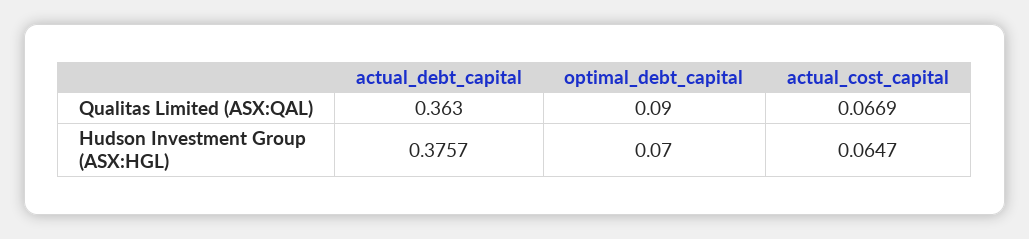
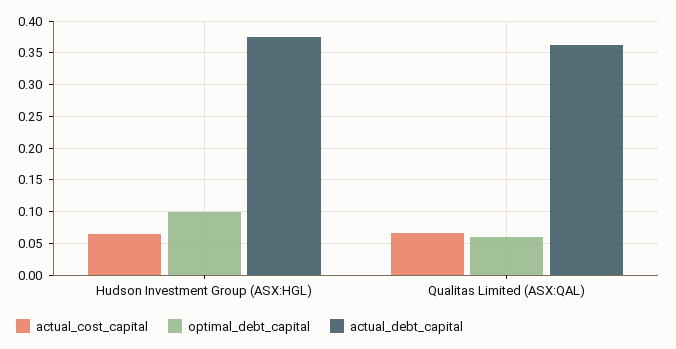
optimal_debt_capital, Qualitas Limited (ASX:QAL): 0.09 -> 0.06
optimal_debt_capital, Hudson Investment Group (ASX:HGL): 0.07 -> 0.1

